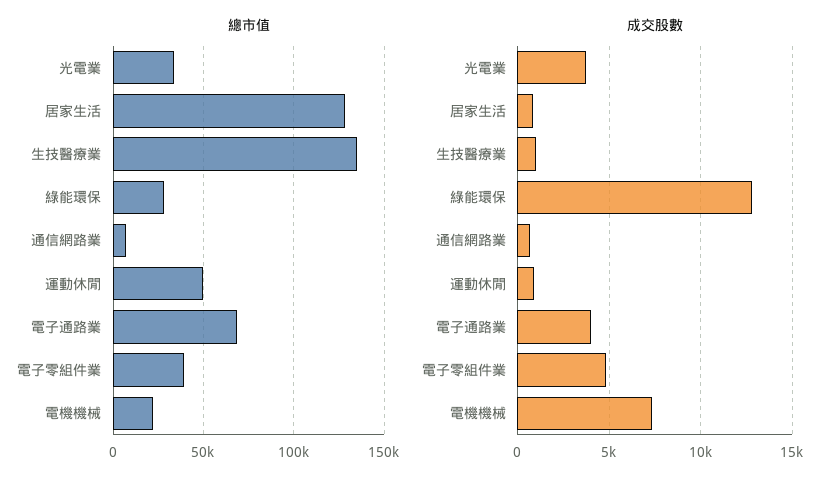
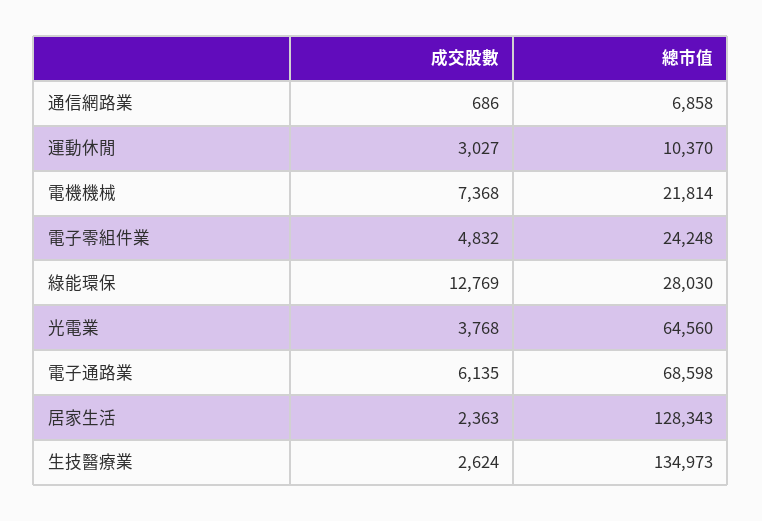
總市值, 光電業: 35000 -> 64560
總市值, 運動休閒: 50000 -> 10370
總市值, 電子零組件業: 40000 -> 24248
成交股數, 居家生活: 1000 -> 2363
成交股數, 生技醫療業: 1000 -> 2624
成交股數, 運動休閒: 1000 -> 3027
成交股數, 電子通路業: 4000 -> 6135

